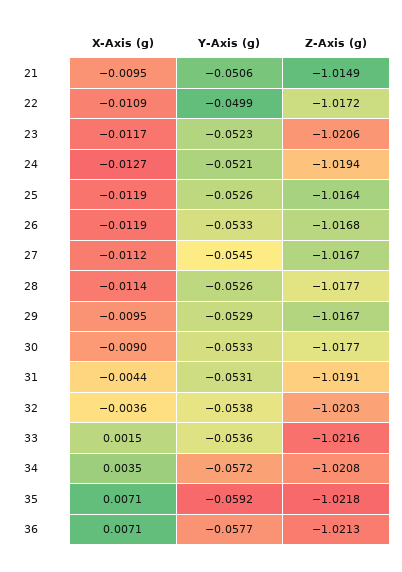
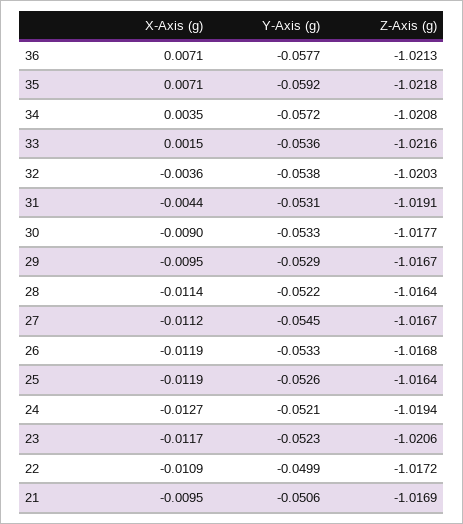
Z-Axis (g), 21: -1.0149 -> -1.0169
Y-Axis (g), 28: -0.0526 -> -0.0522
Z-Axis (g), 28: -1.0177 -> -1.0164

